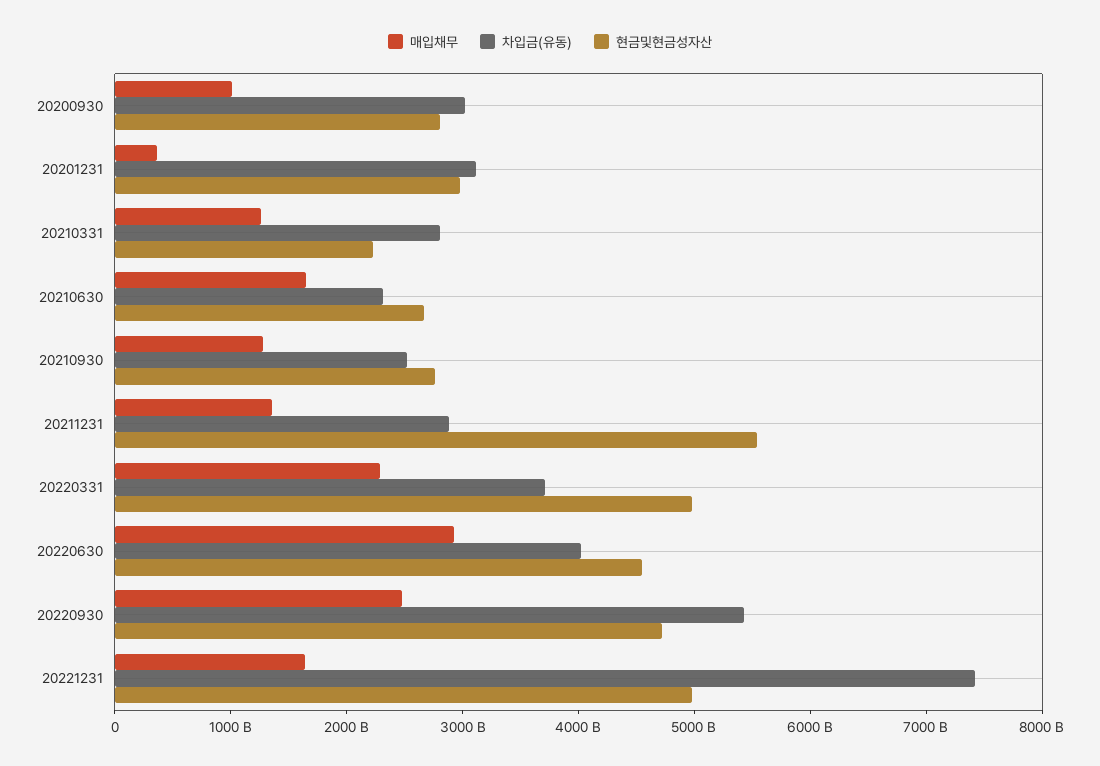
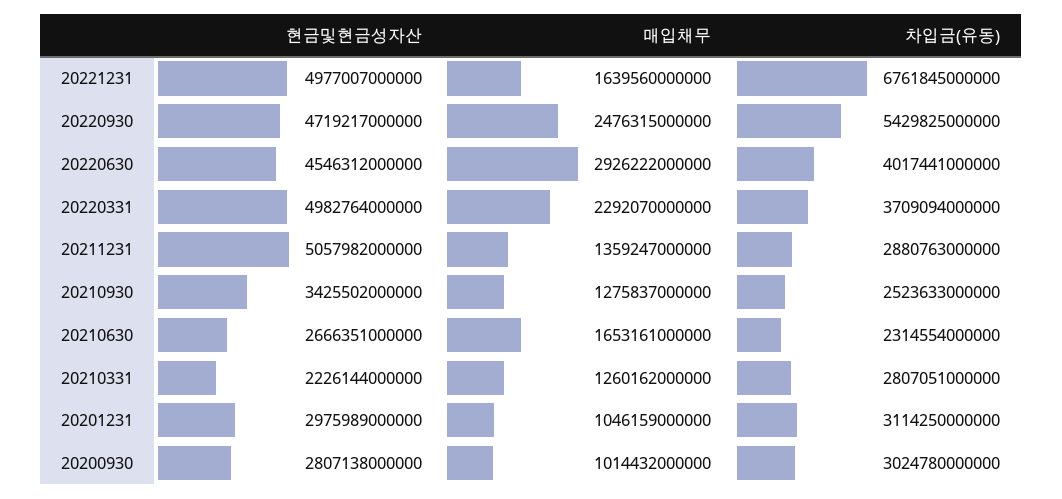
매입채무, 20201231: 400000000000 -> 1046159000000
현금및현금성자산, 20210930: 2800000000000 -> 3425502000000
현금및현금성자산, 20211231: 5600000000000 -> 5057982000000
차입금(유동), 20221231: 7400000000000 -> 6761845000000

